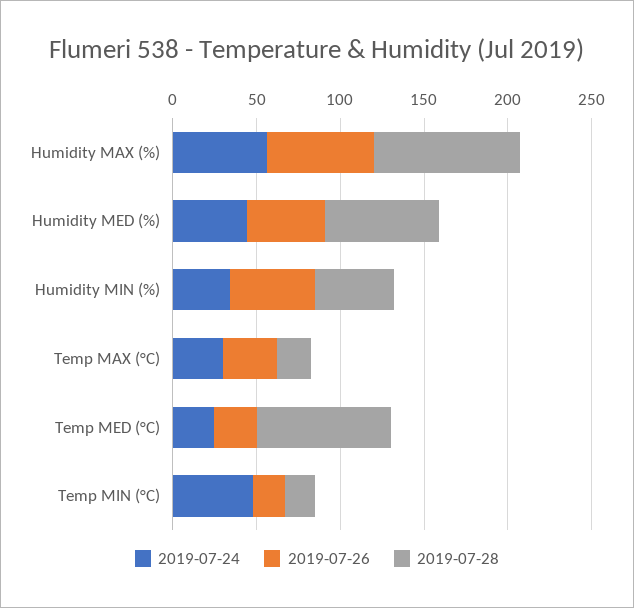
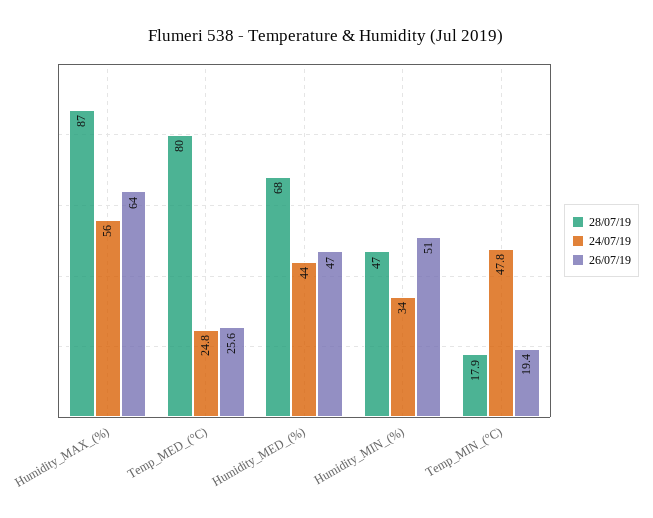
2019-07-24, Temp MAX (°C): 30 -> none
2019-07-26, Temp MAX (°C): 30 -> none
2019-07-28, Temp MAX (°C): 20 -> none

